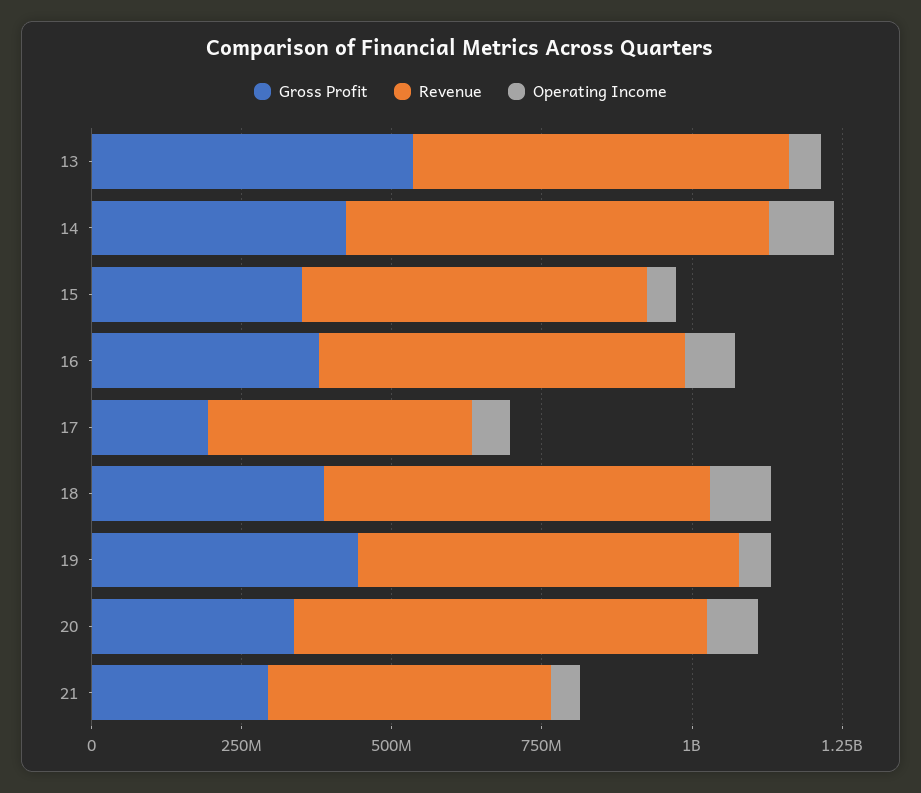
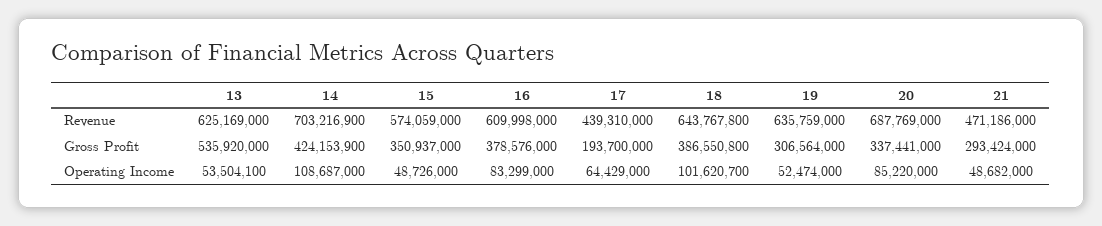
Gross Profit, 19: 450000000 -> 306564000

